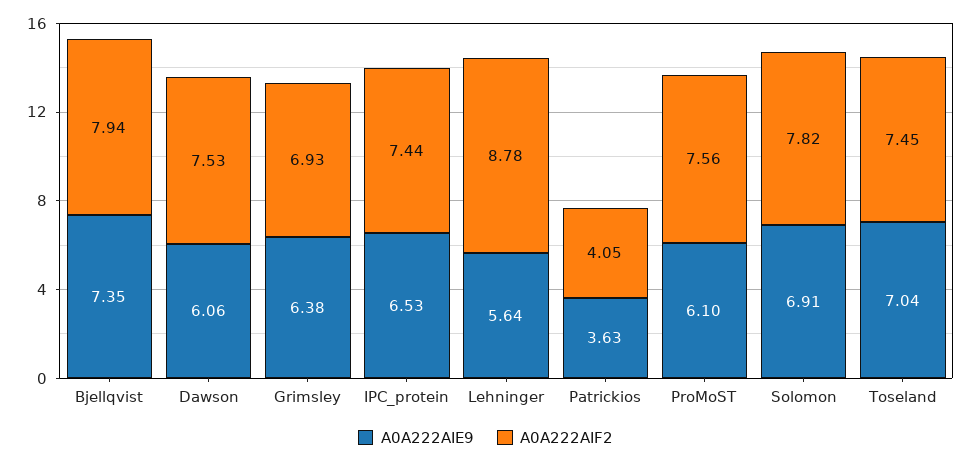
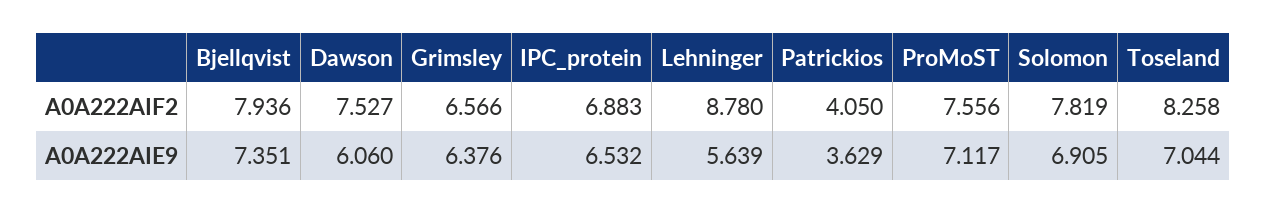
A0A222AIF2, Grimsley: 6.93 -> 6.566
A0A222AIF2, IPC_protein: 7.44 -> 6.883
A0A222AIE9, ProMoST: 6.1 -> 7.117
A0A222AIF2, Toseland: 7.45 -> 8.258

